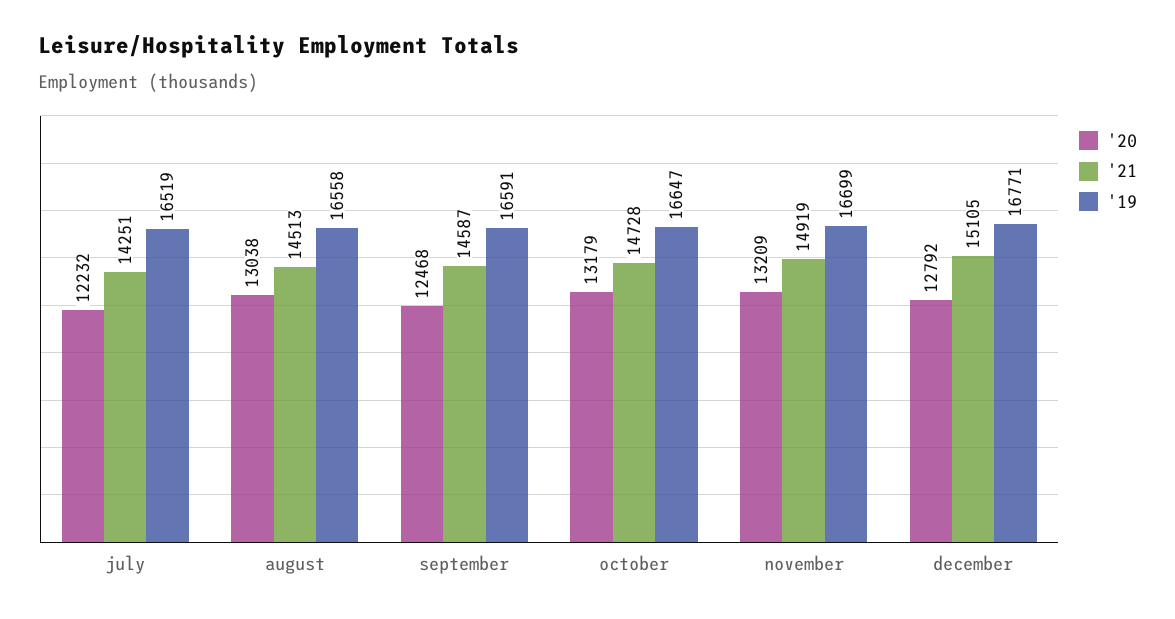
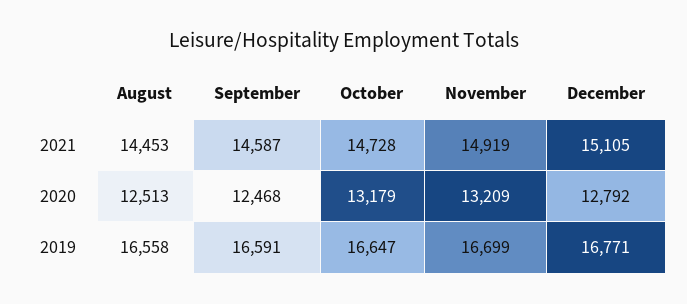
'20, july: 12232 -> none
'21, july: 14251 -> none
'19, july: 16519 -> none
'20, august: 13038 -> 12513
'21, august: 14513 -> 14453

